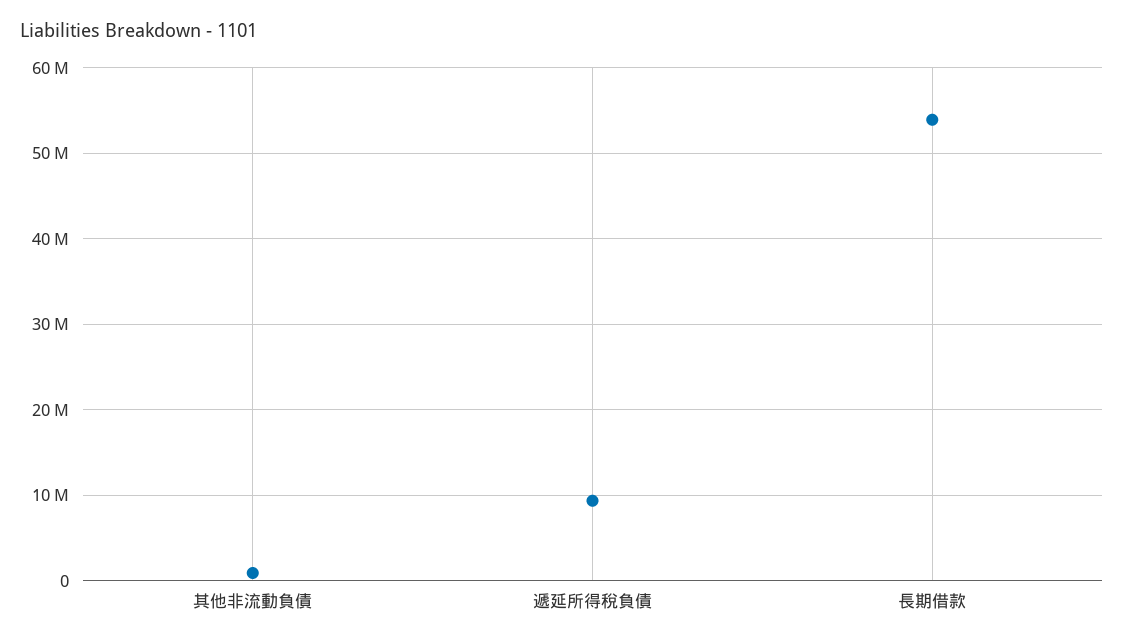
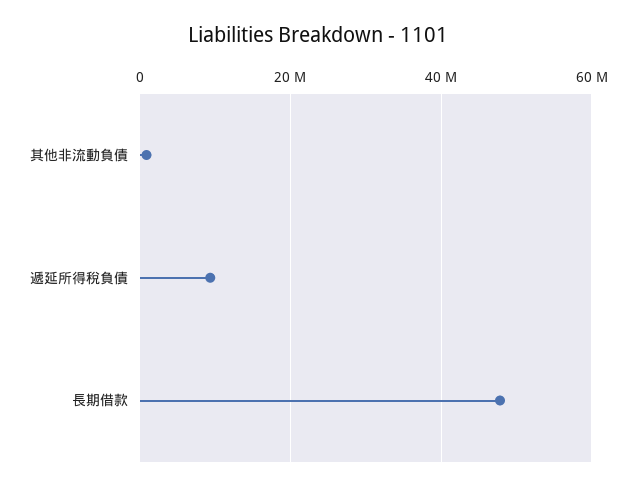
長期借款: 54000000 -> 48000000

